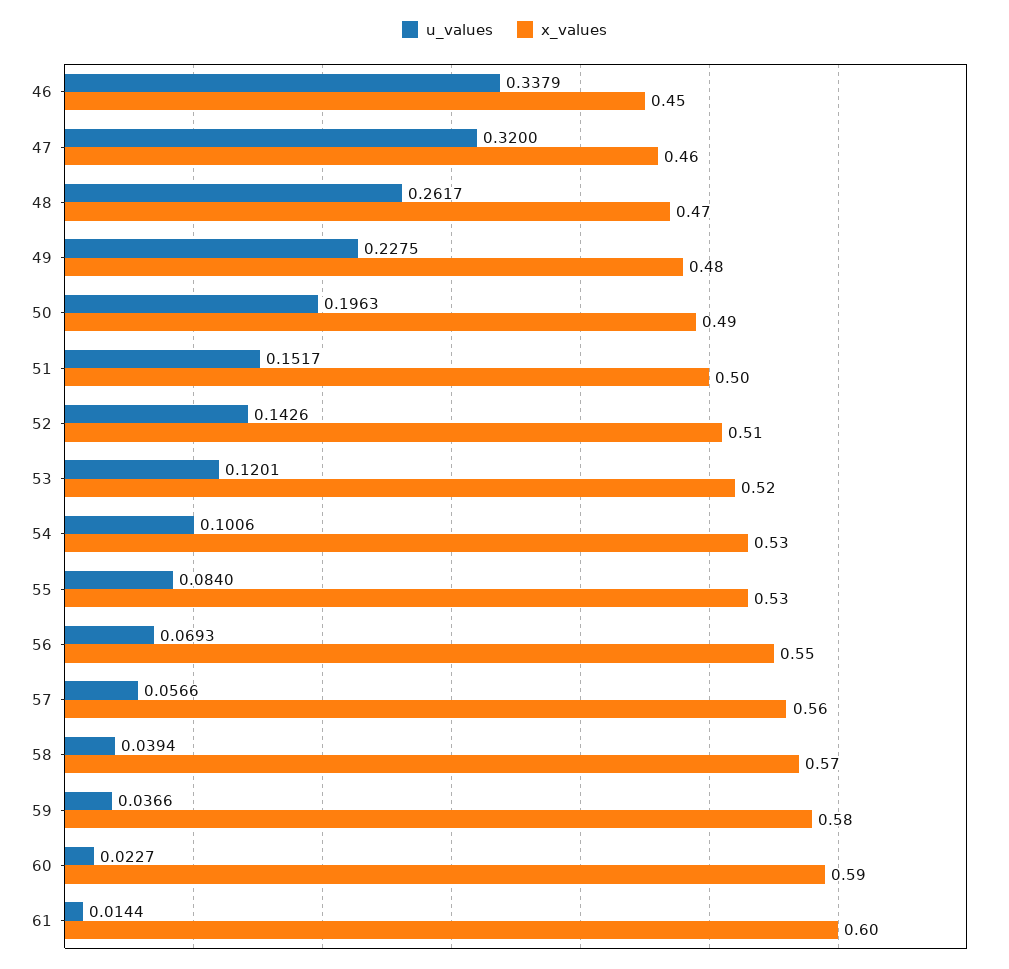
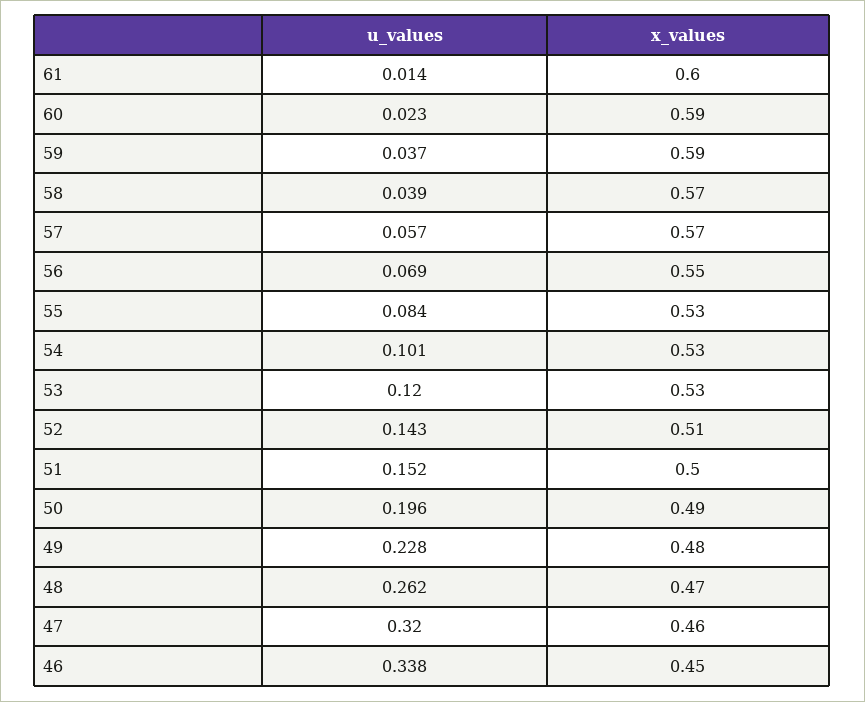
x_values, 53: 0.52 -> 0.53
x_values, 57: 0.56 -> 0.57
x_values, 59: 0.58 -> 0.59

